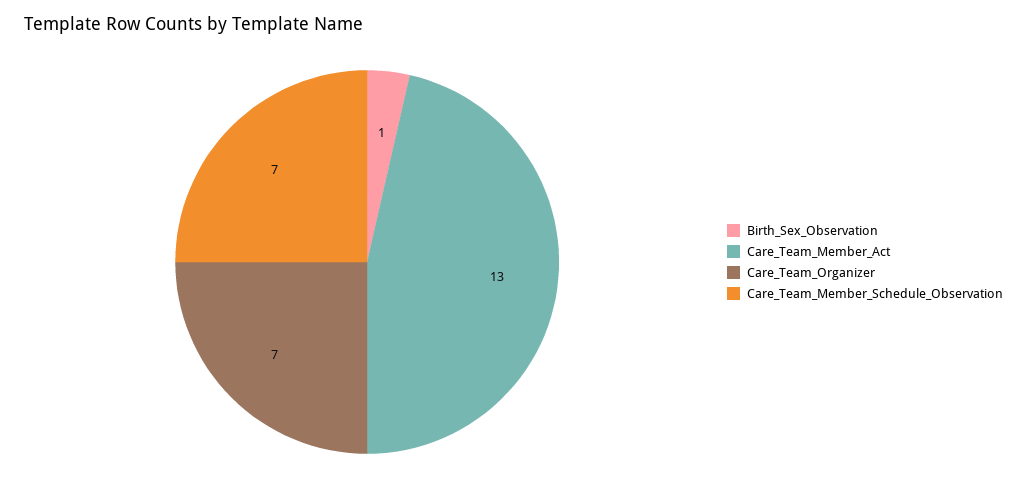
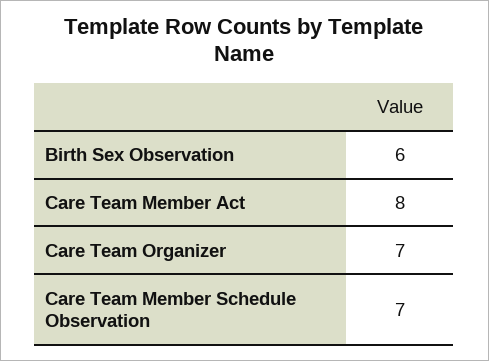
Birth_Sex_Observation: 1 -> 6
Care_Team_Member_Act: 13 -> 8

